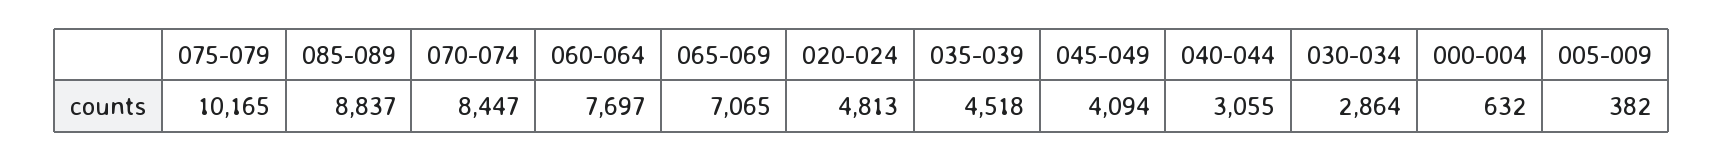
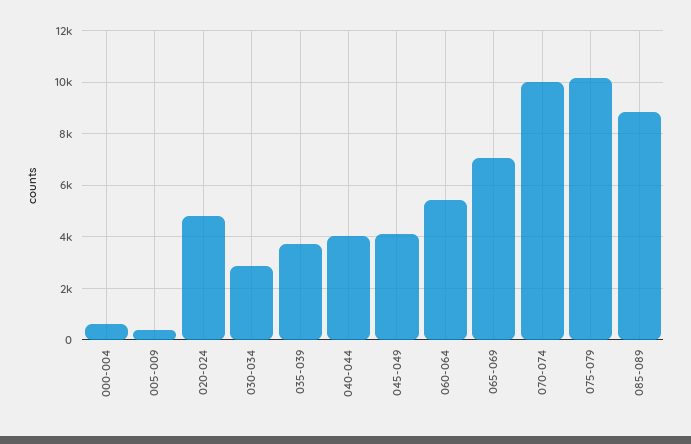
070-074: 8447 -> 10000
060-064: 7697 -> 5500
035-039: 4518 -> 3750
040-044: 3055 -> 4000

